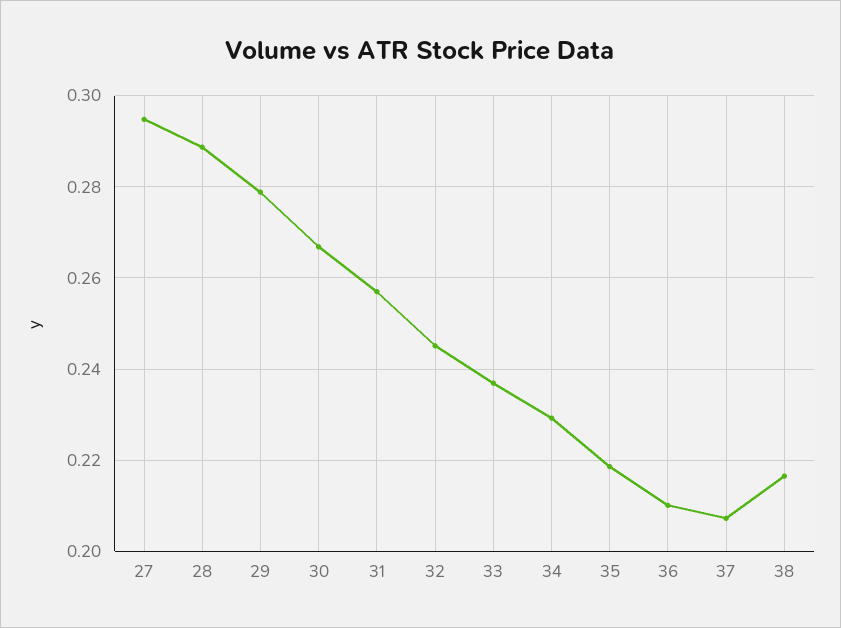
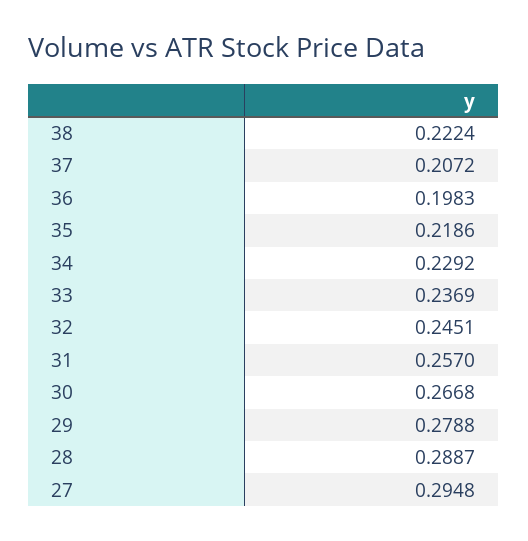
36: 0.21 -> 0.1983
38: 0.216 -> 0.2224

